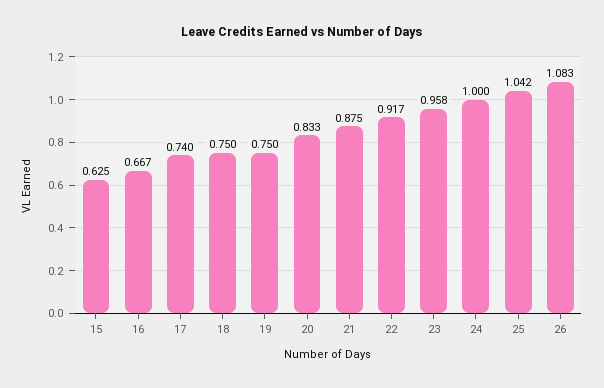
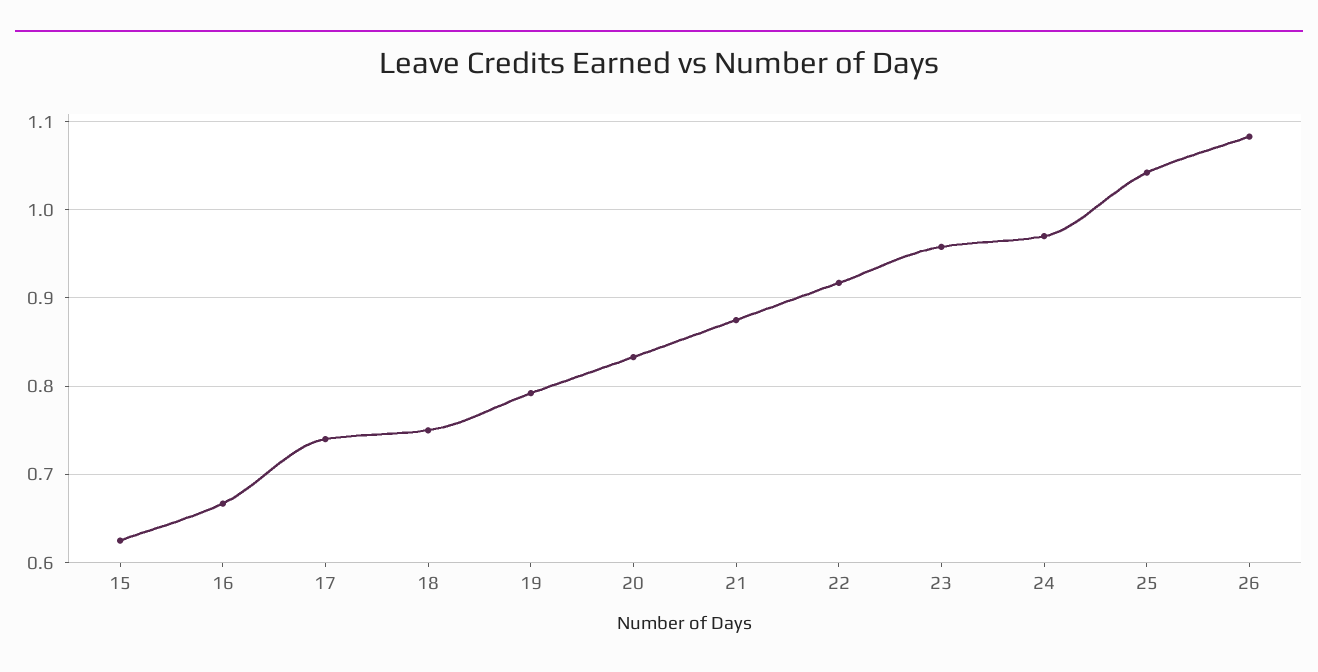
19: 0.75 -> 0.79
24: 1 -> 0.97

